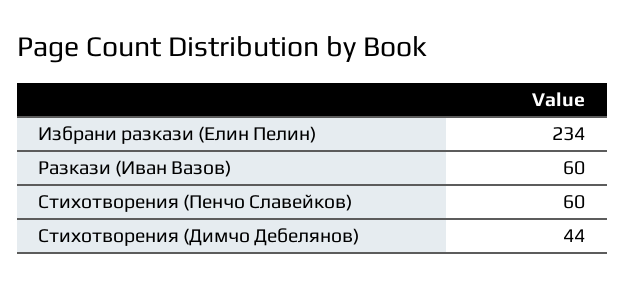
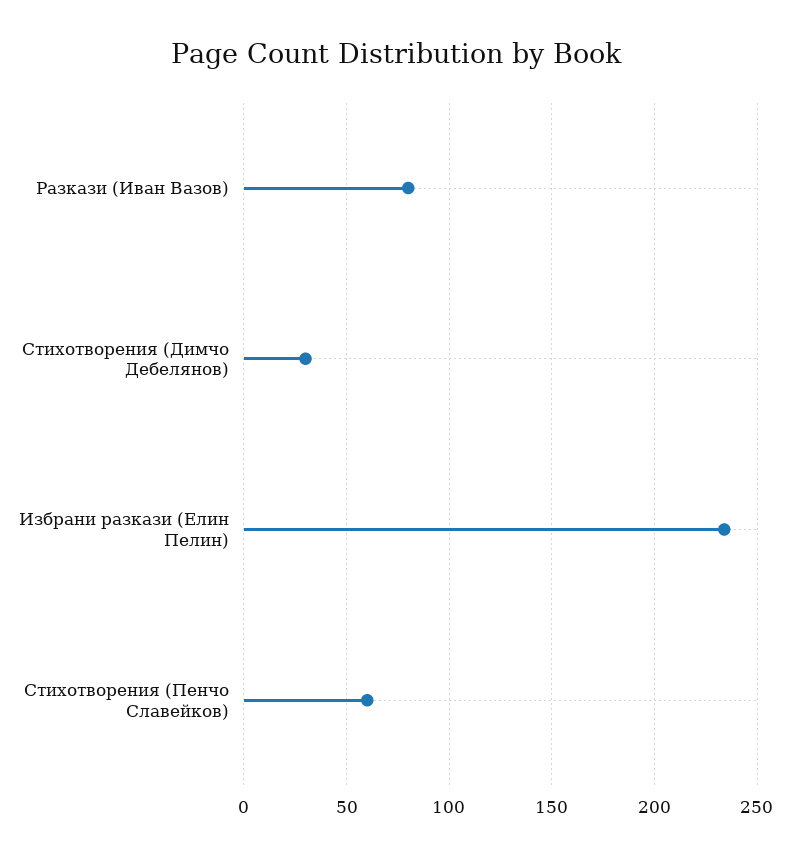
Разкази (Иван Вазов): 60 -> 80
Стихотворения (Димчо Дебелянов): 44 -> 30

